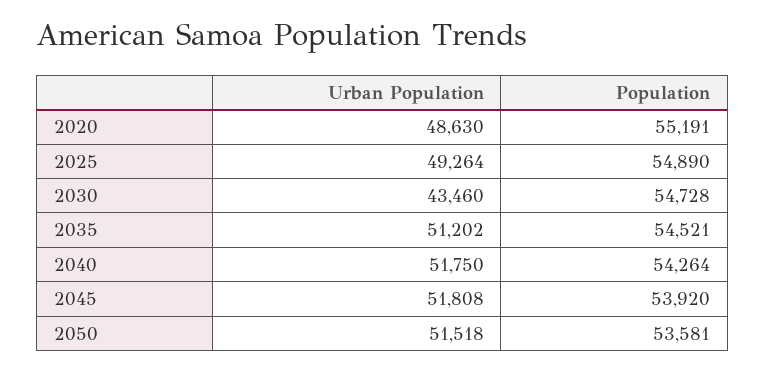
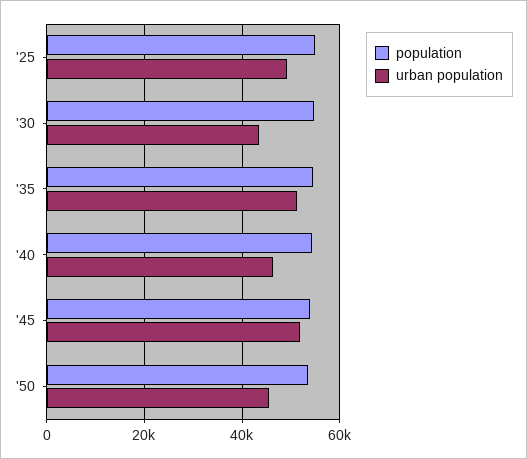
Urban Population, 2020: 48630 -> none
Population, 2020: 55191 -> none
Urban Population, 2040: 51750 -> 46000
Urban Population, 2050: 51518 -> 46000

